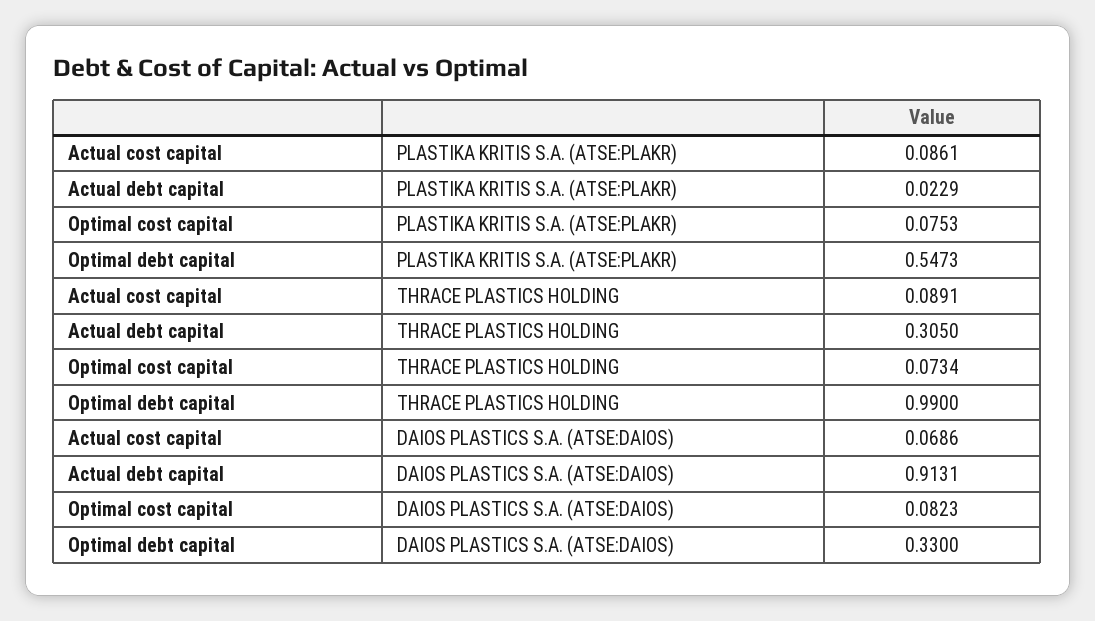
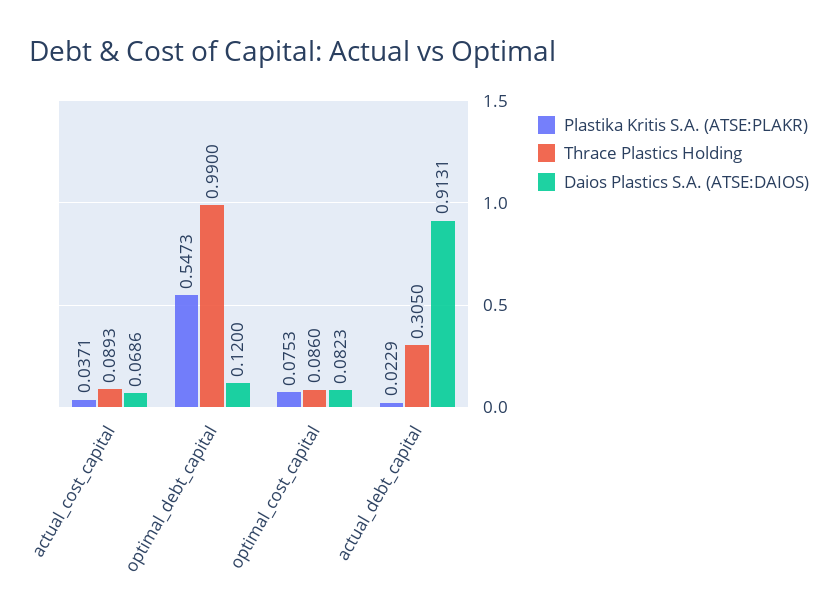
PLASTIKA KRITIS S.A. (ATSE:PLAKR), Actual cost capital: 0.0861 -> 0.0371
THRACE PLASTICS HOLDING, Actual cost capital: 0.0891 -> 0.0893
THRACE PLASTICS HOLDING, Optimal cost capital: 0.0734 -> 0.086
DAIOS PLASTICS S.A. (ATSE:DAIOS), Optimal debt capital: 0.33 -> 0.12

